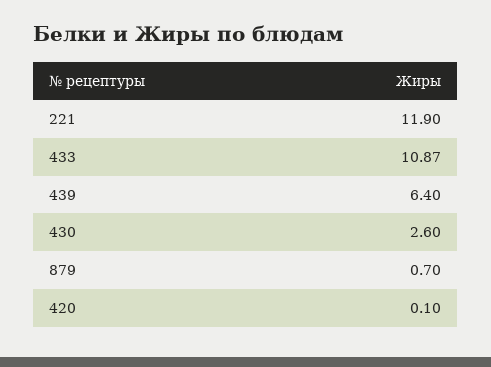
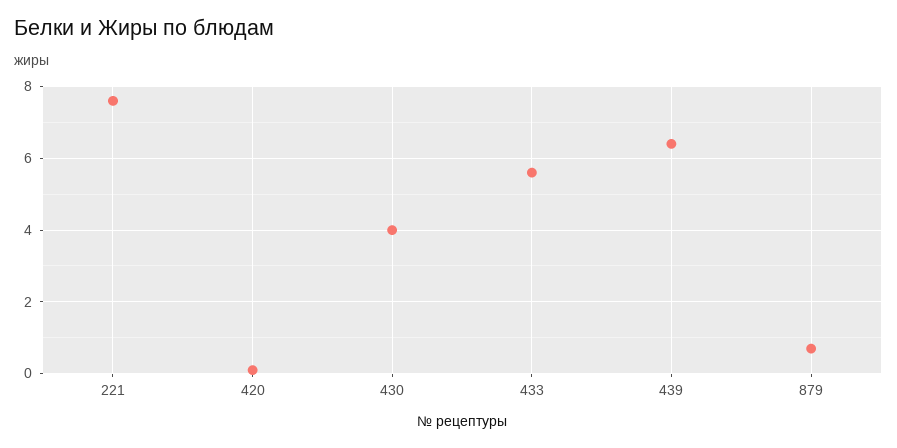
221: 11.9 -> 7.5
433: 10.87 -> 5.5
430: 2.6 -> 4

